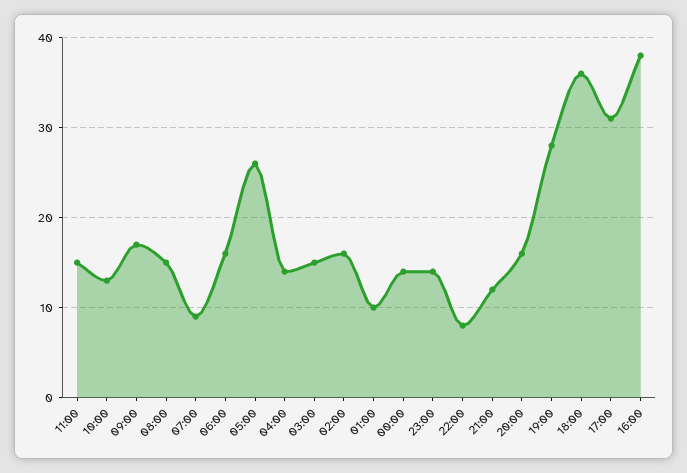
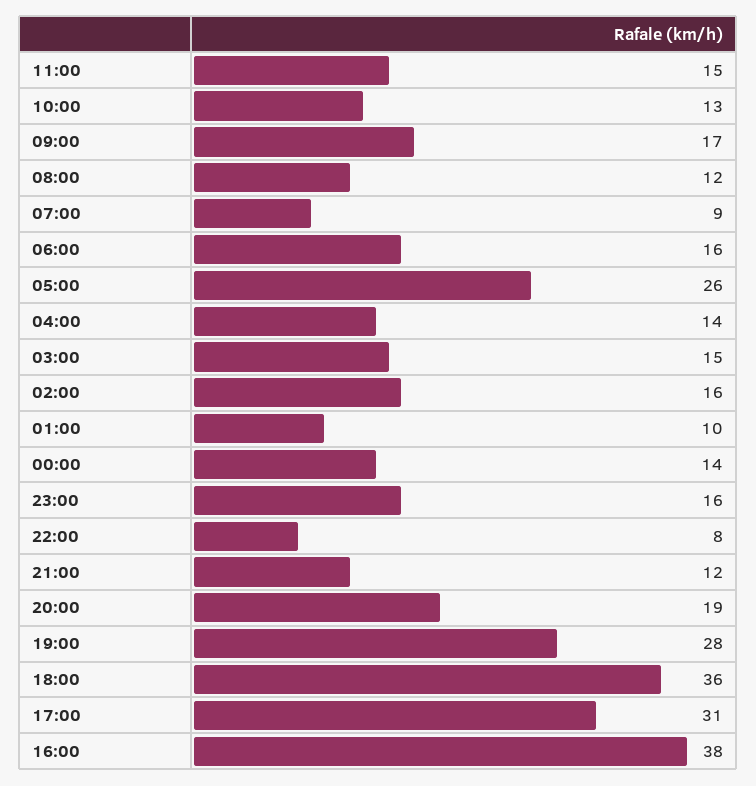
08:00: 15 -> 12
23:00: 14 -> 16
20:00: 16 -> 19

